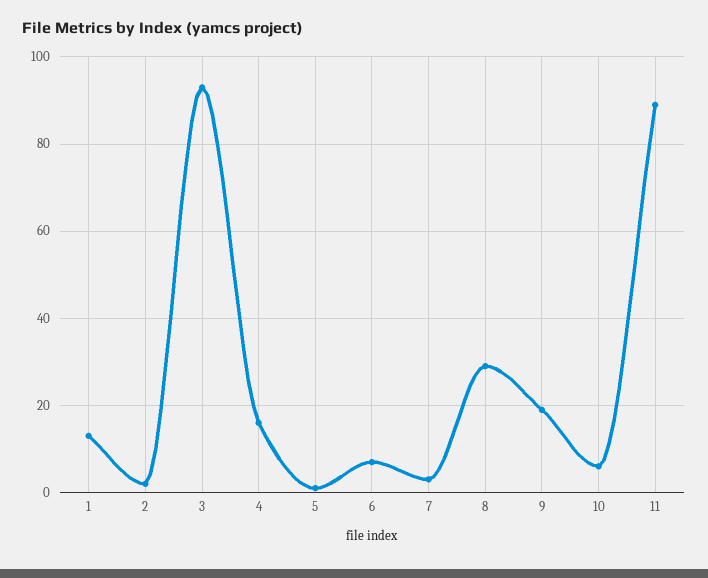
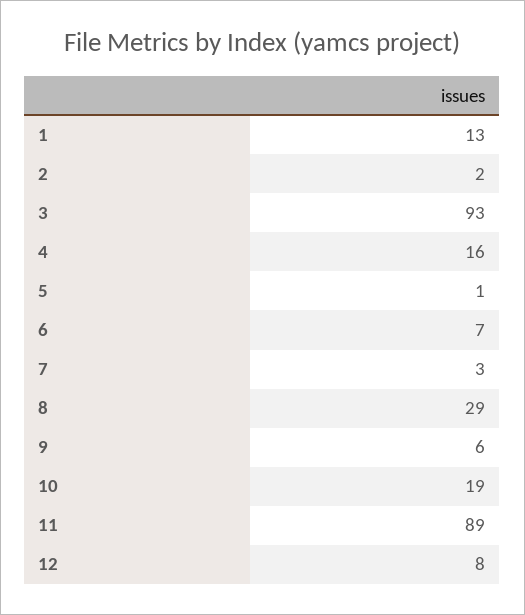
9: 20 -> 6
10: 5 -> 19
12: none -> 8

